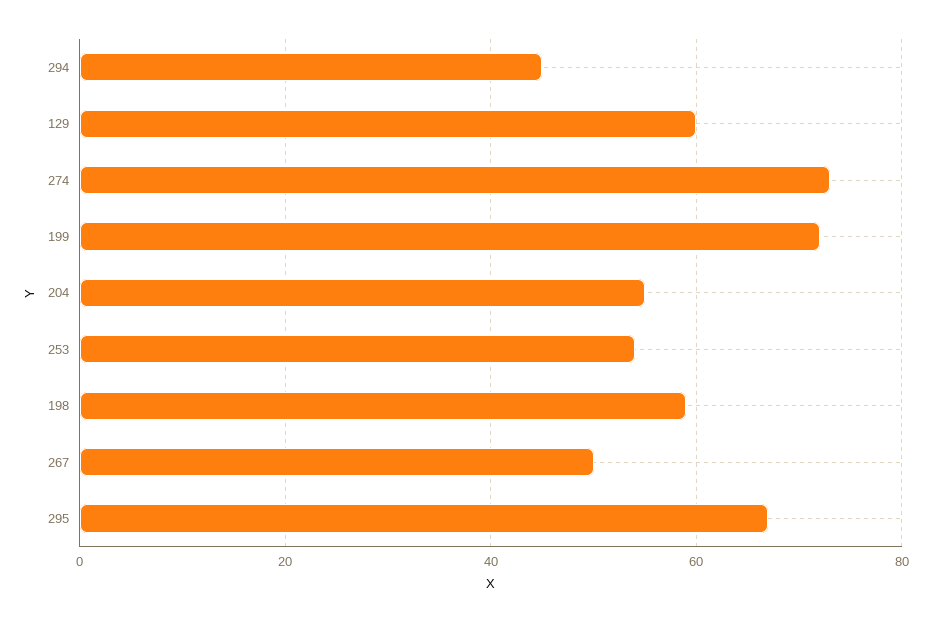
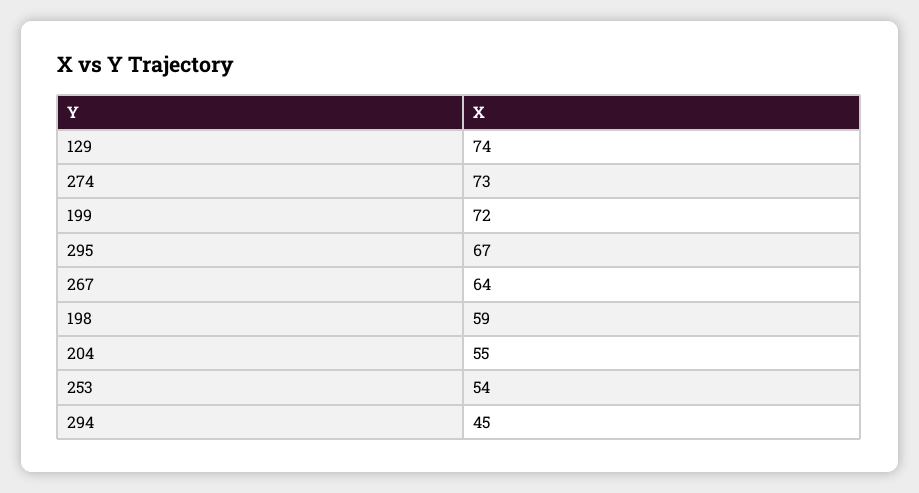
129: 60 -> 74
267: 50 -> 64

